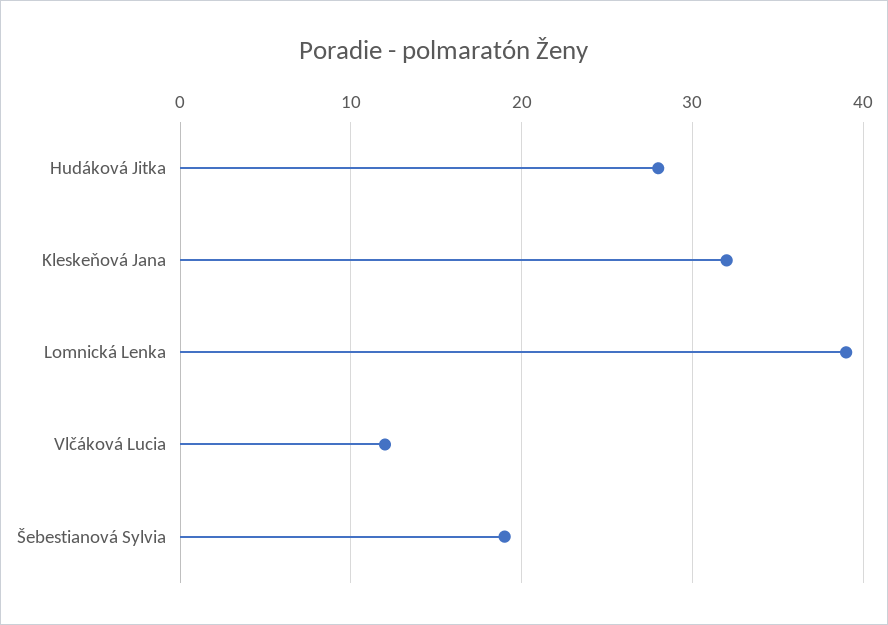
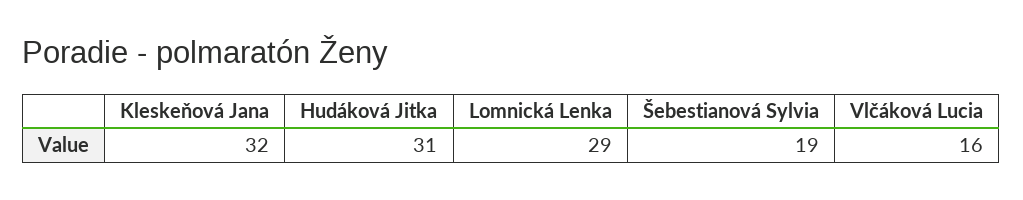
Hudáková Jitka: 28 -> 31
Lomnická Lenka: 39 -> 29
Vlčáková Lucia: 12 -> 16

